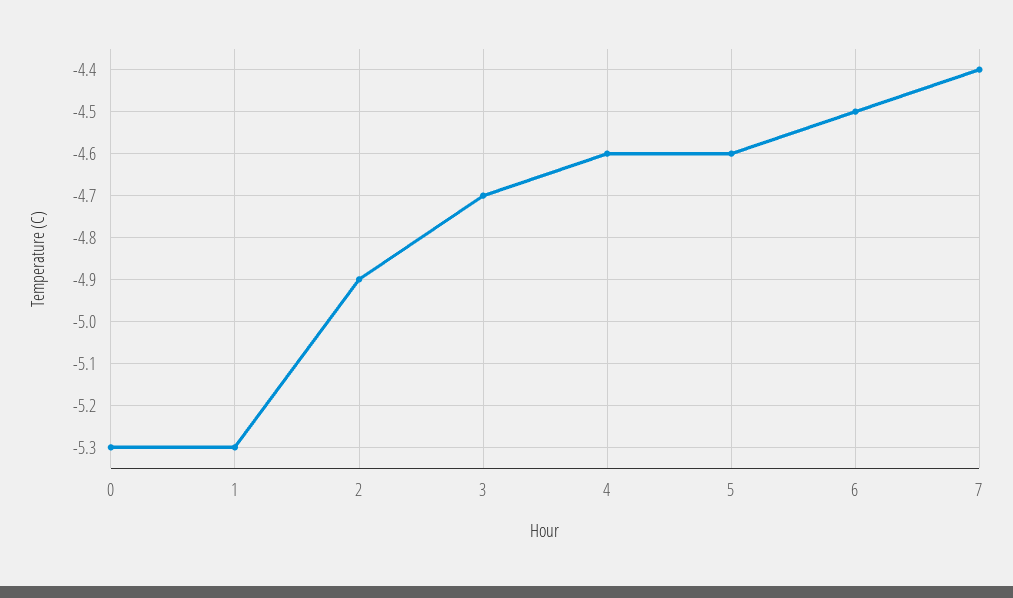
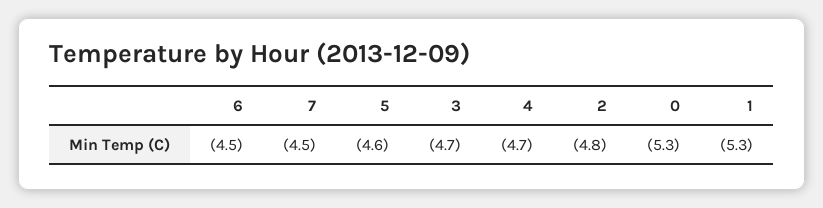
2: -4.9 -> -4.8
4: -4.6 -> -4.7
7: -4.4 -> -4.5

